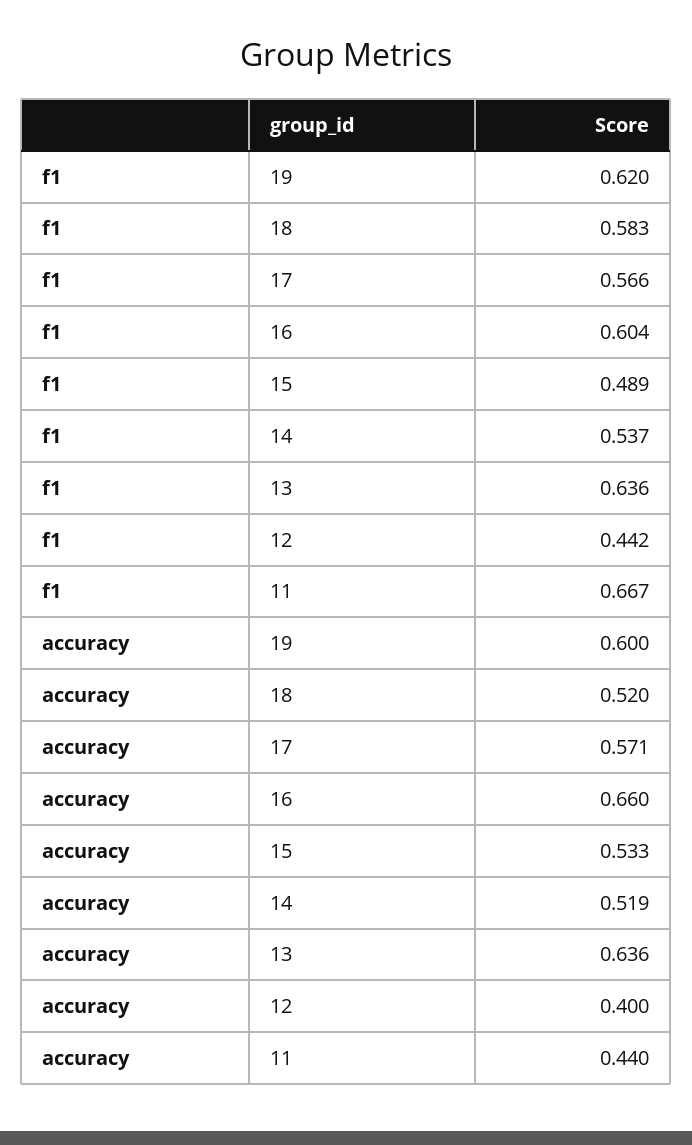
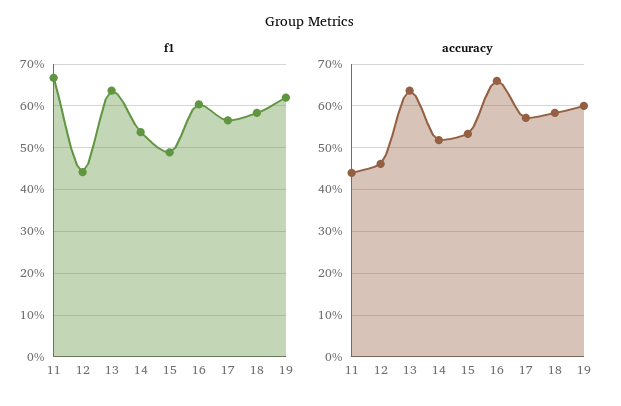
accuracy, 18: 0.52 -> 0.58
accuracy, 12: 0.4 -> 0.46

